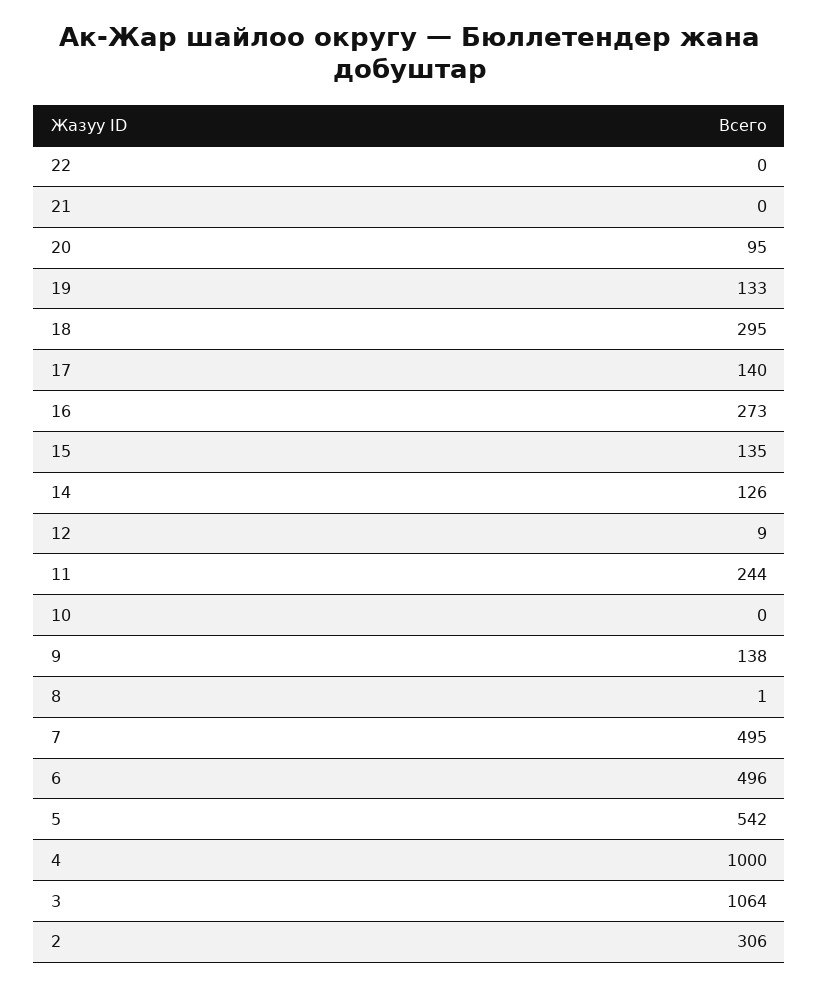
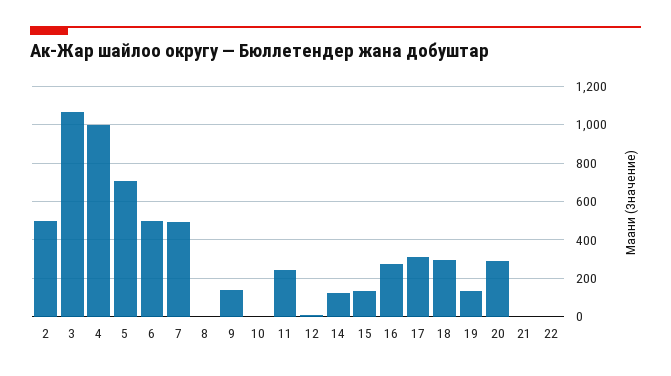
20: 95 -> 300
17: 140 -> 300
5: 542 -> 700
2: 306 -> 500

